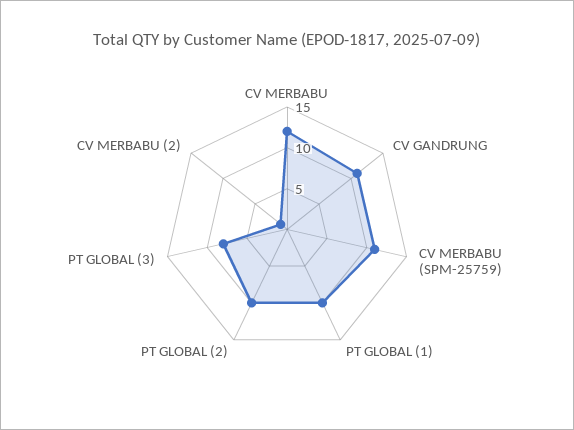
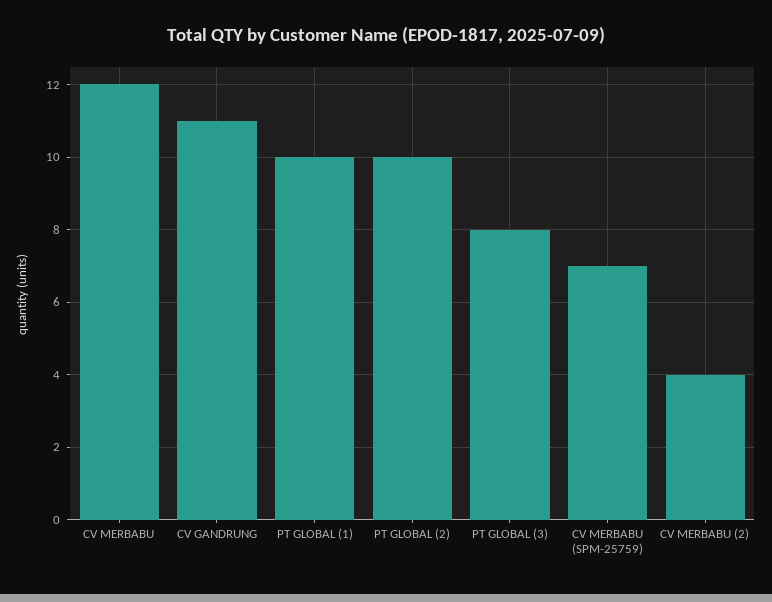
CV MERBABU (SPM-25759): 11 -> 7
CV MERBABU (2): 1 -> 4

